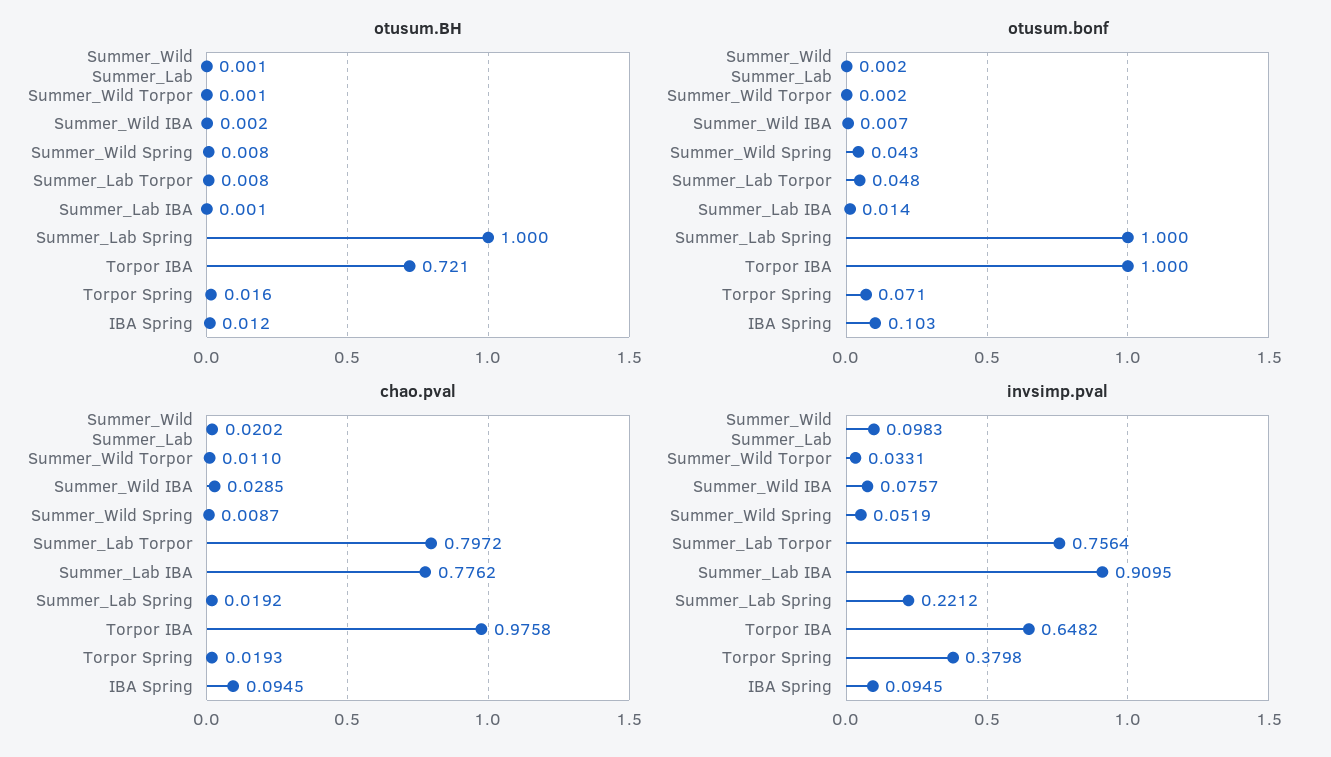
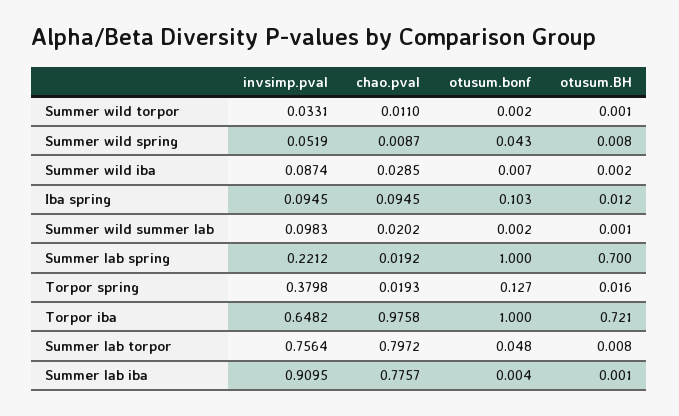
otusum.BH, Summer_Lab Spring: 1 -> 0.7
otusum.bonf, Summer_Lab IBA: 0.014 -> 0.004
otusum.bonf, Torpor Spring: 0.071 -> 0.127
chao.pval, Summer_Lab IBA: 0.7762 -> 0.7757
invsimp.pval, Summer_Wild IBA: 0.0757 -> 0.0874

